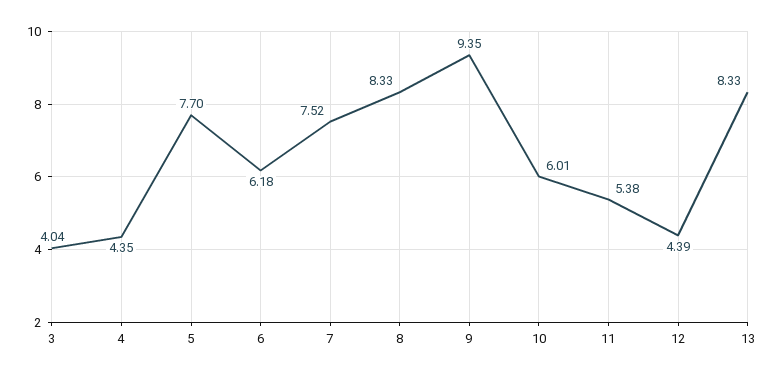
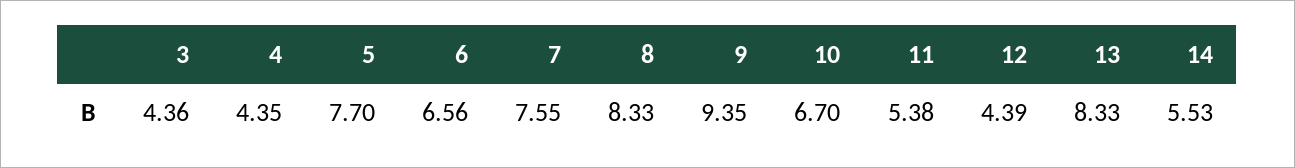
3: 4.04 -> 4.36
6: 6.18 -> 6.56
7: 7.52 -> 7.55
10: 6.01 -> 6.7
14: none -> 5.53

